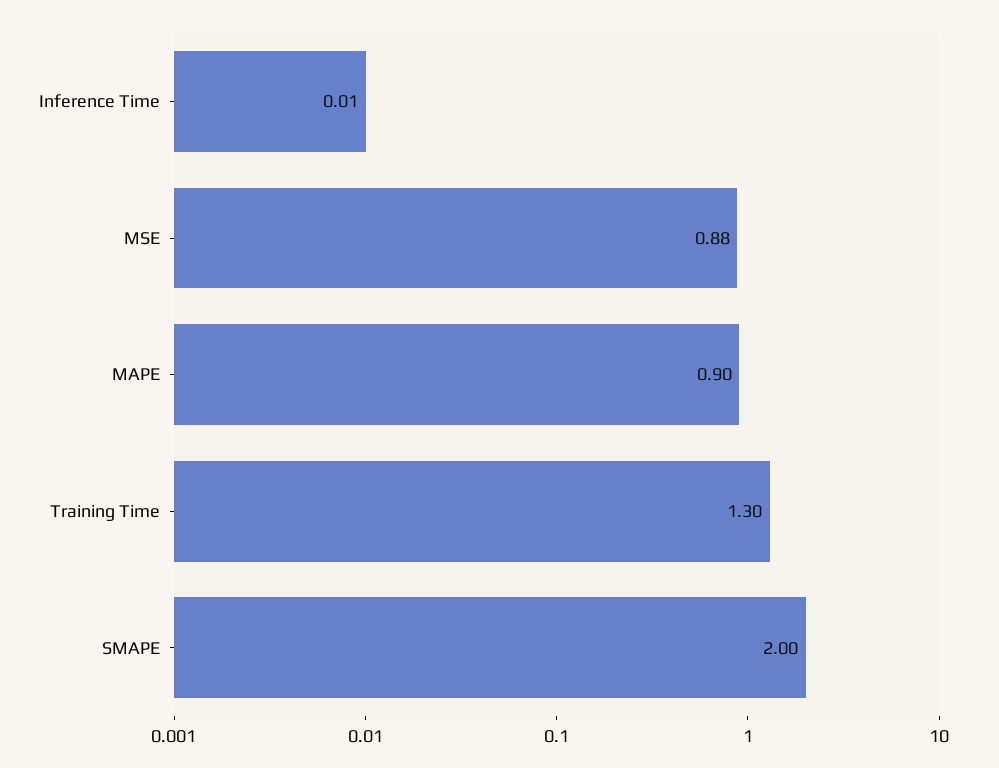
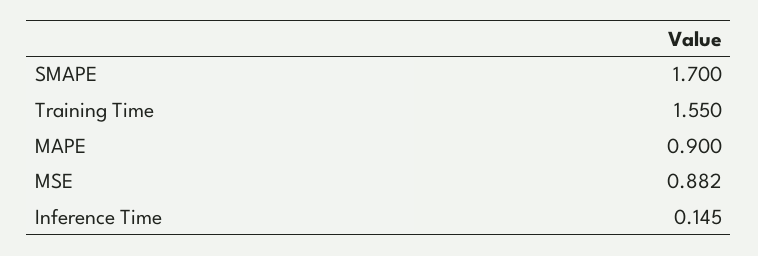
Inference Time: 0.01 -> 0.145
Training Time: 1.3 -> 1.55
SMAPE: 2 -> 1.7

